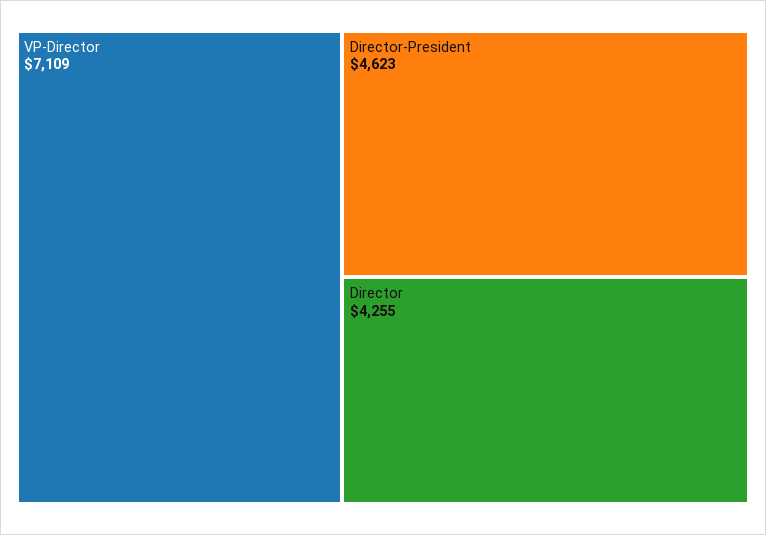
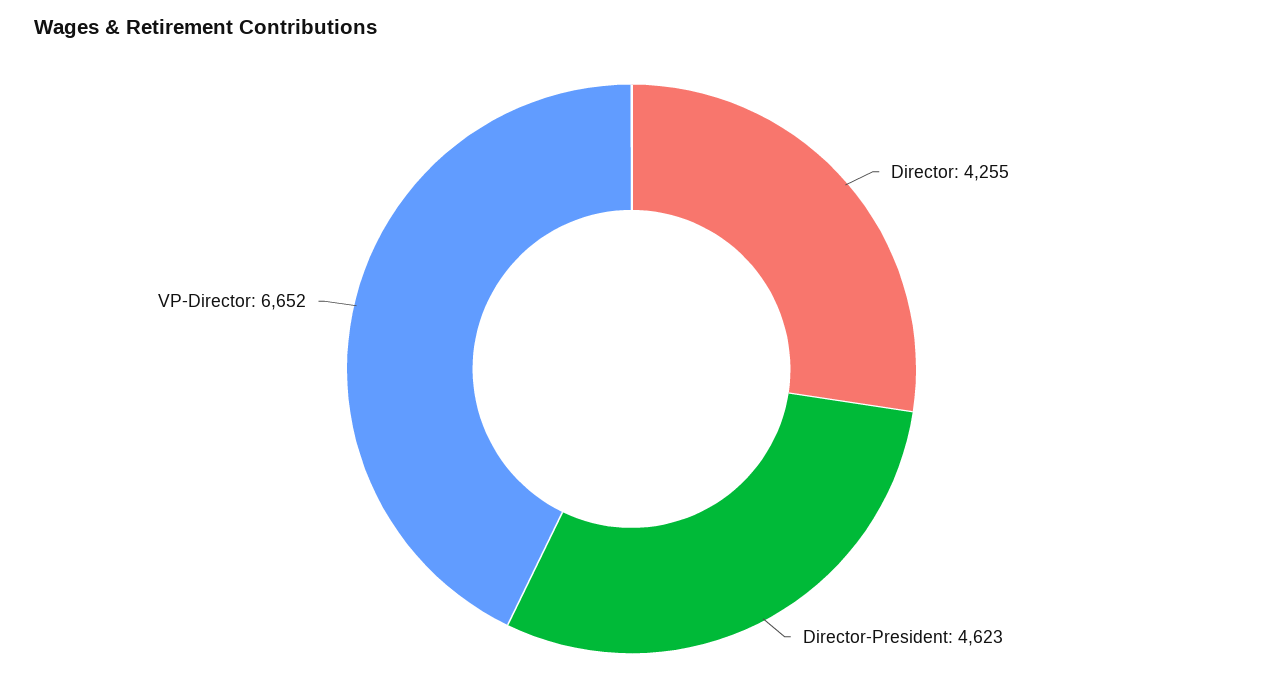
VP-Director: 7109 -> 6652

